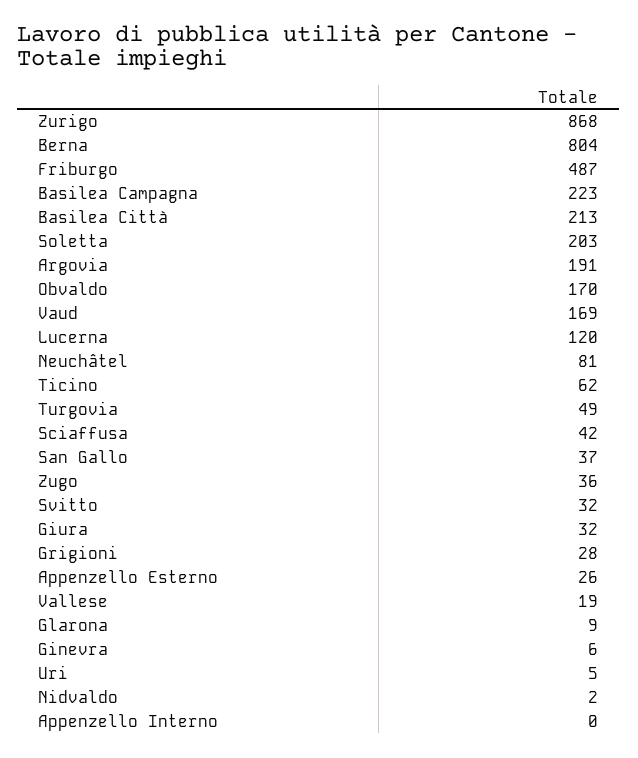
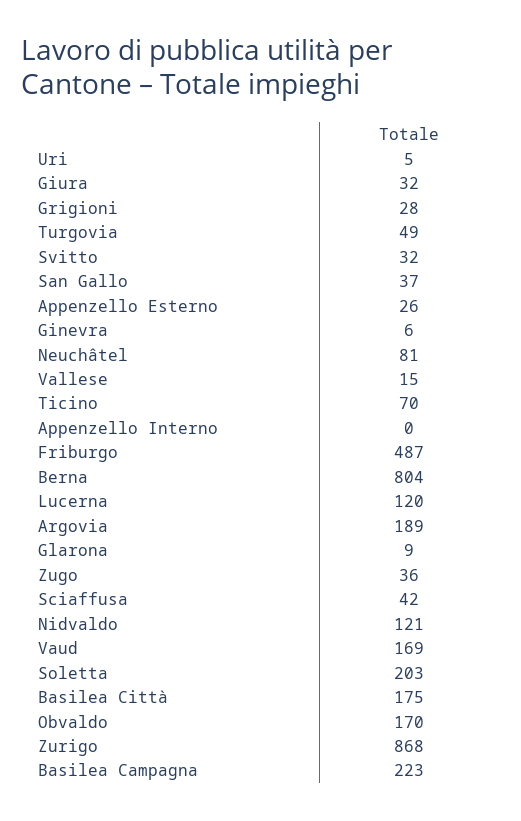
Basilea Città: 213 -> 175
Argovia: 191 -> 189
Ticino: 62 -> 70
Vallese: 19 -> 15
Nidvaldo: 2 -> 121

